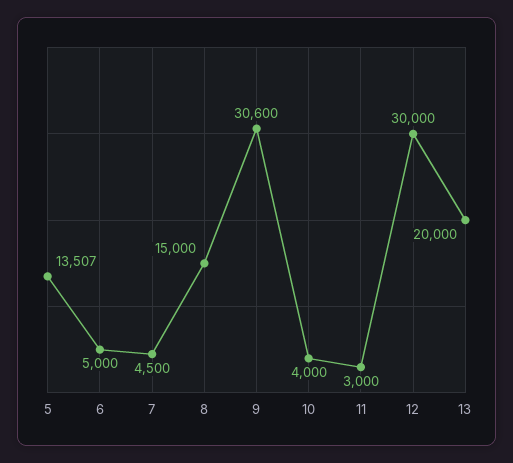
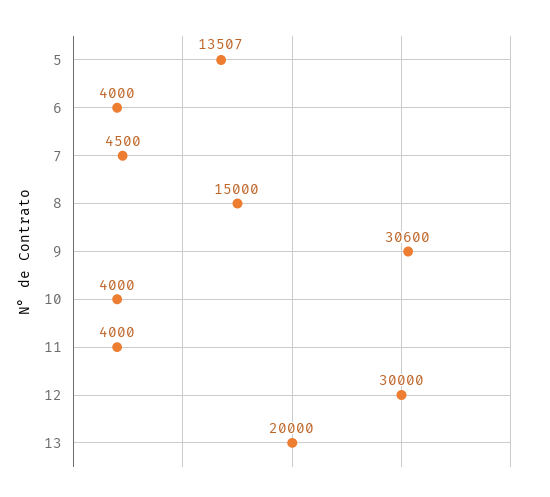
6: 5000 -> 4000
11: 3000 -> 4000

